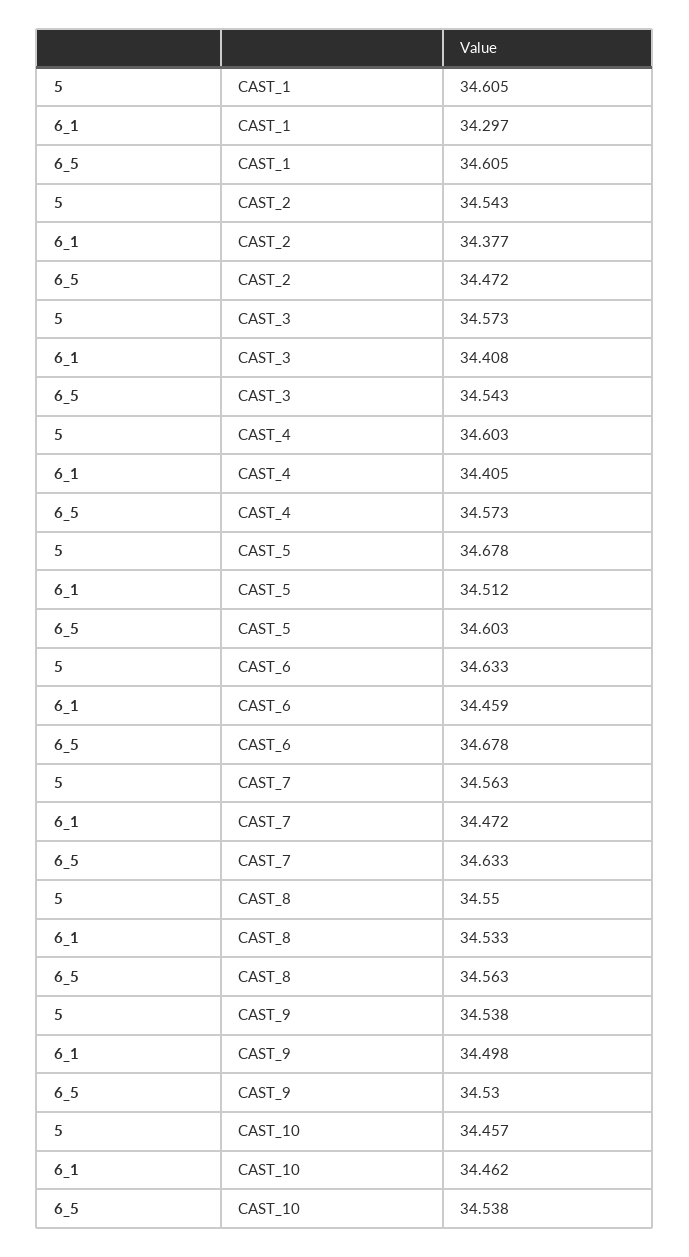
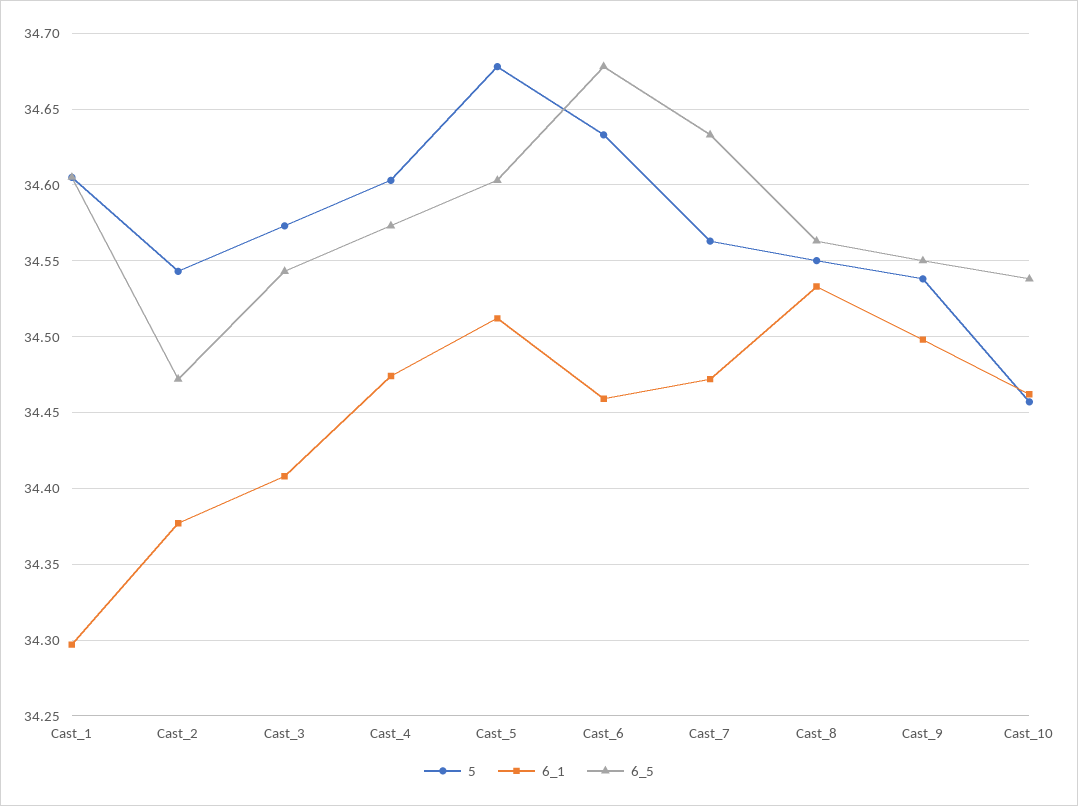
6_1, CAST_4: 34.405 -> 34.475
6_5, CAST_9: 34.53 -> 34.55

